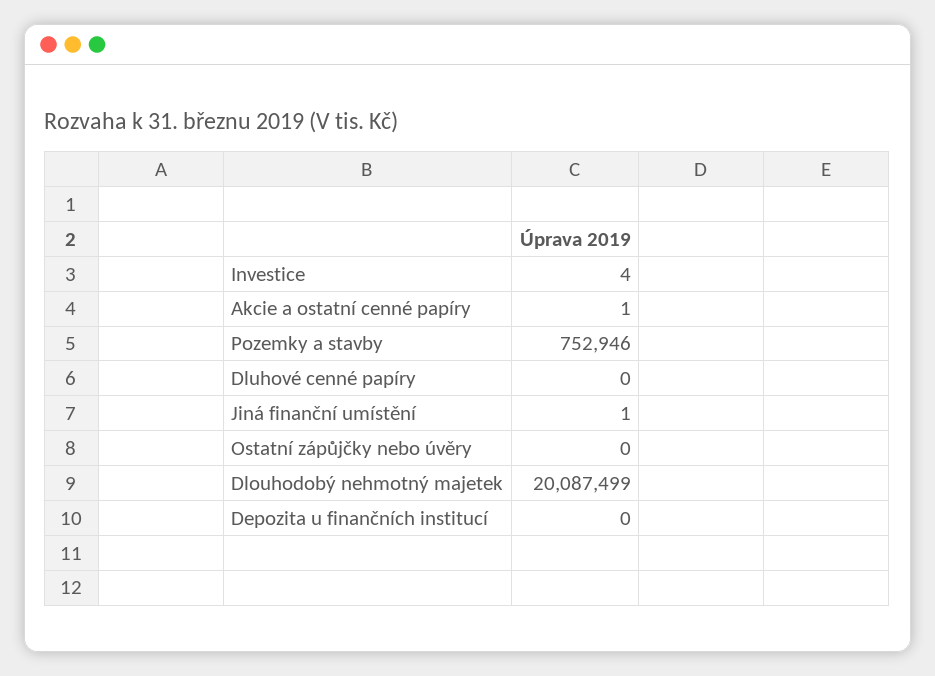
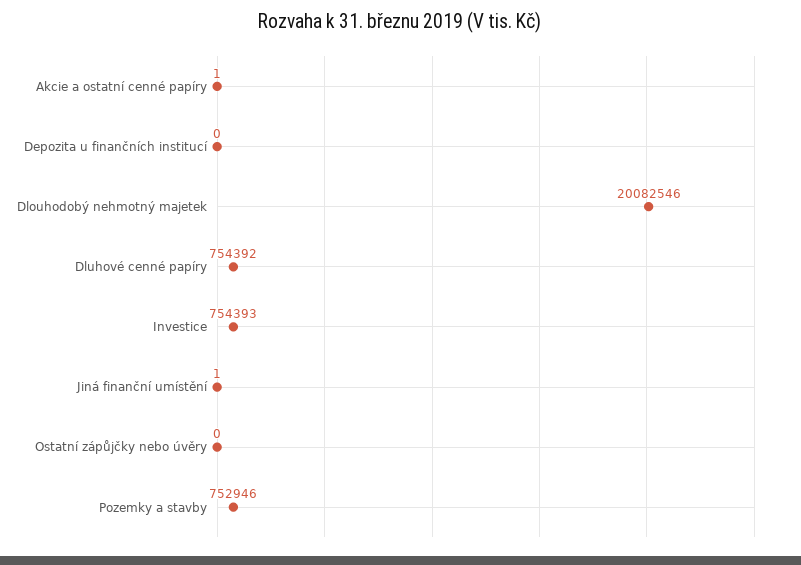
Investice: 4 -> 754393
Dluhové cenné papíry: 0 -> 754392
Dlouhodobý nehmotný majetek: 20087499 -> 20082546

